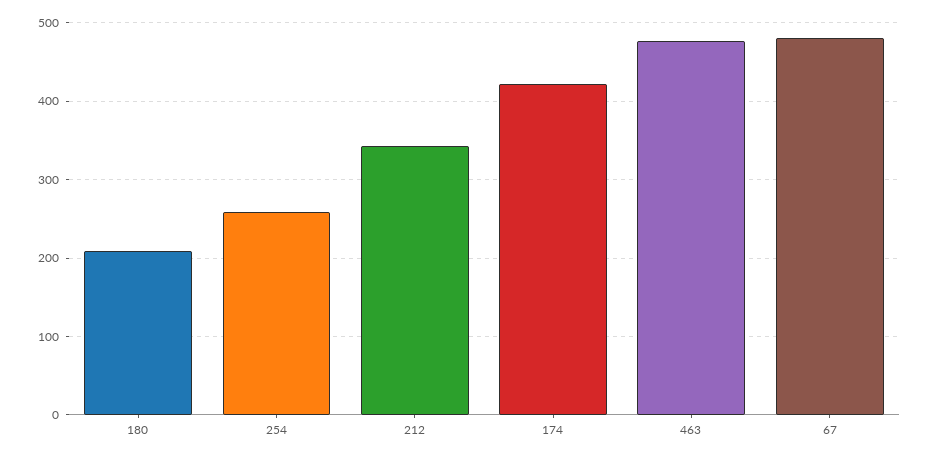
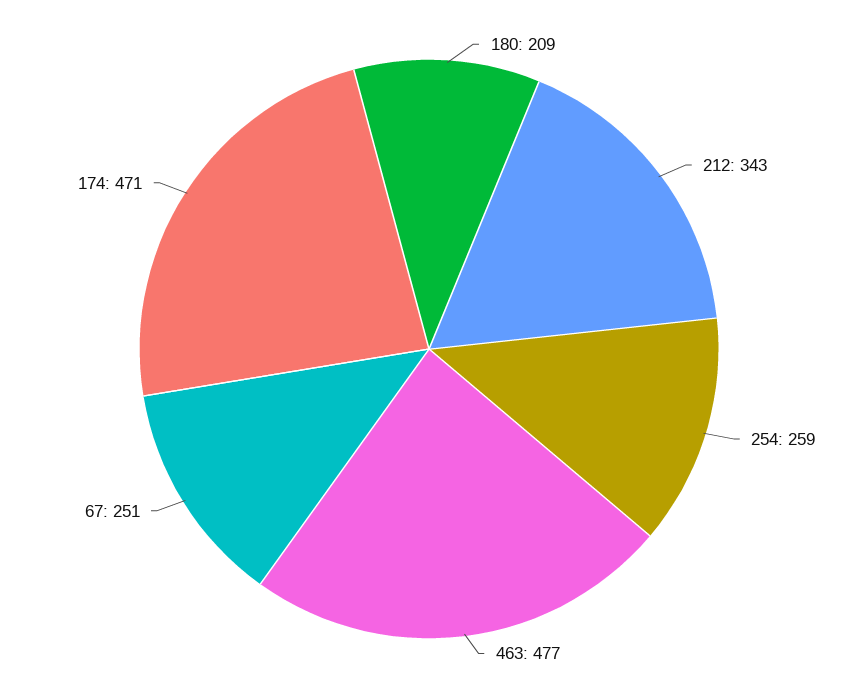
174: 420 -> 471
67: 480 -> 251

